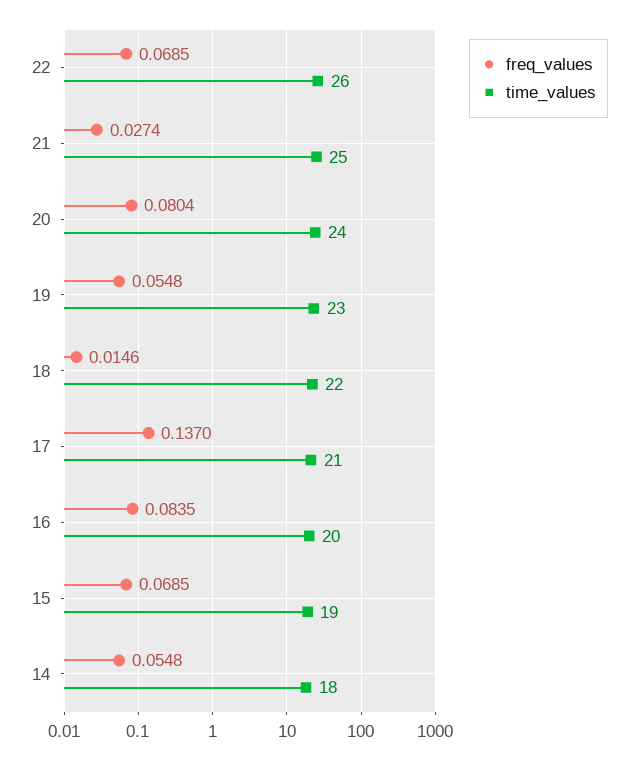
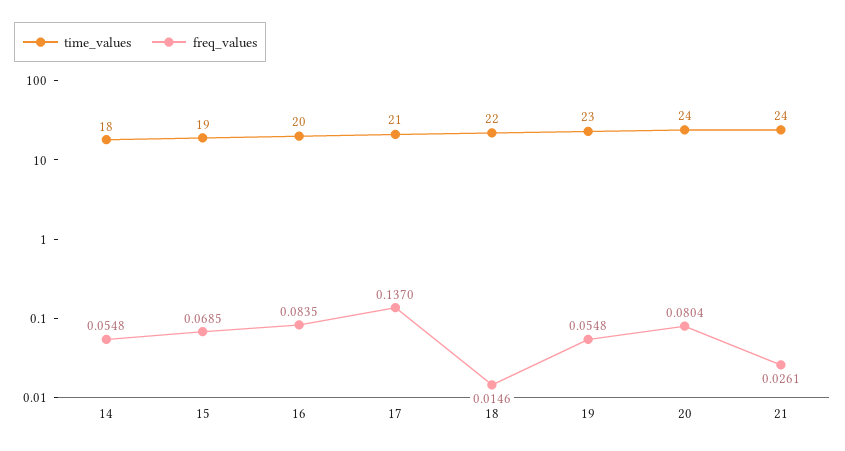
freq_values, 22: 0.0685 -> none
time_values, 22: 26 -> none
freq_values, 21: 0.0274 -> 0.0261
time_values, 21: 25 -> 24

